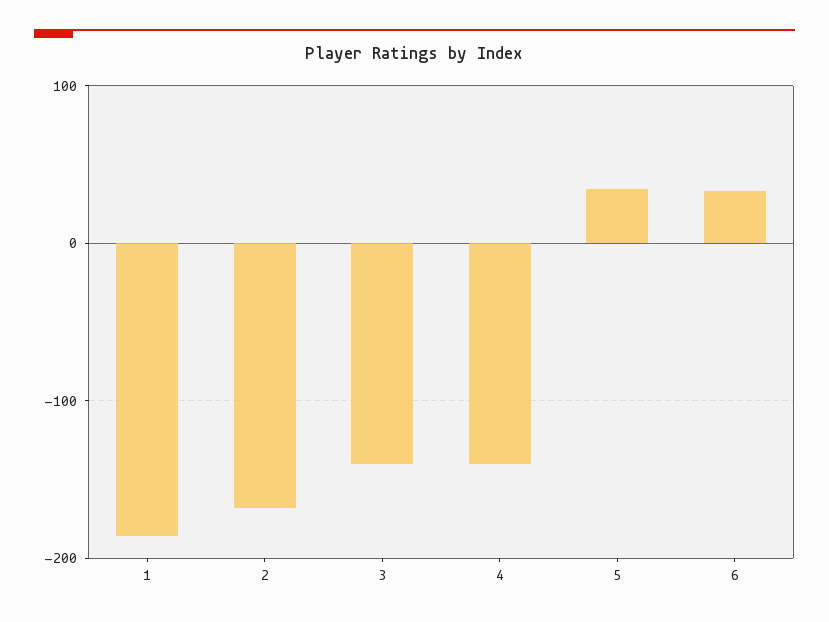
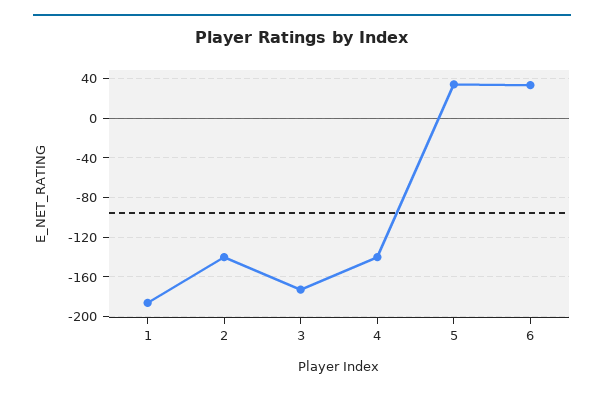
2: -170 -> -140
3: -140 -> -170

